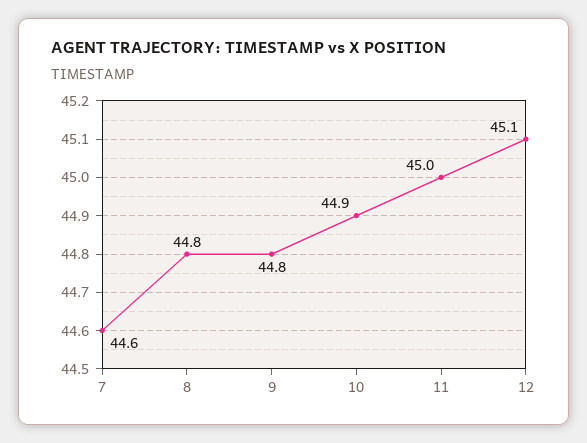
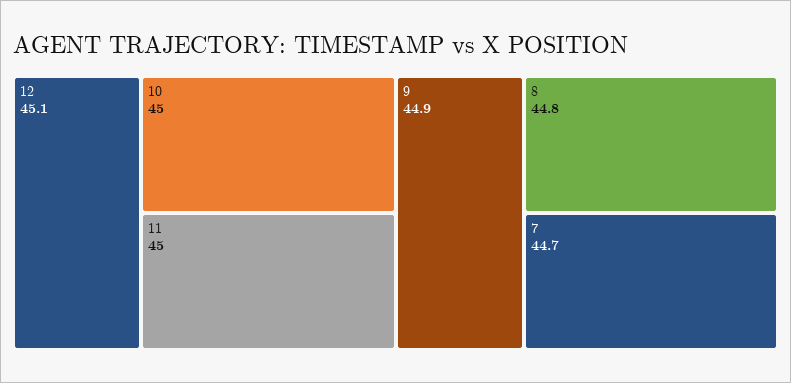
7: 44.6 -> 44.7
9: 44.8 -> 44.9
10: 44.9 -> 45

